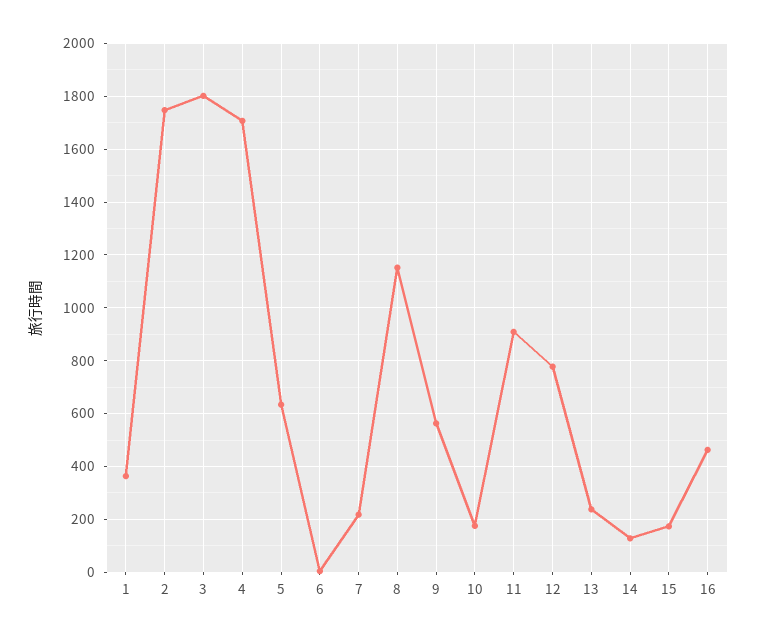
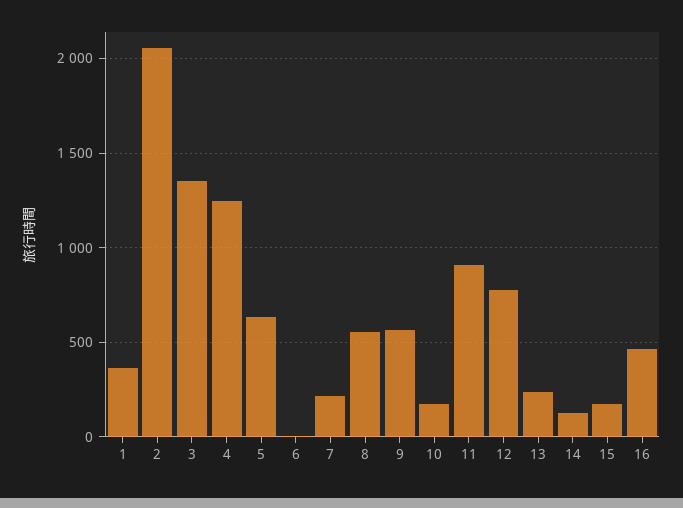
2: 1750 -> 2050
3: 1800 -> 1350
4: 1700 -> 1250
8: 1150 -> 550

